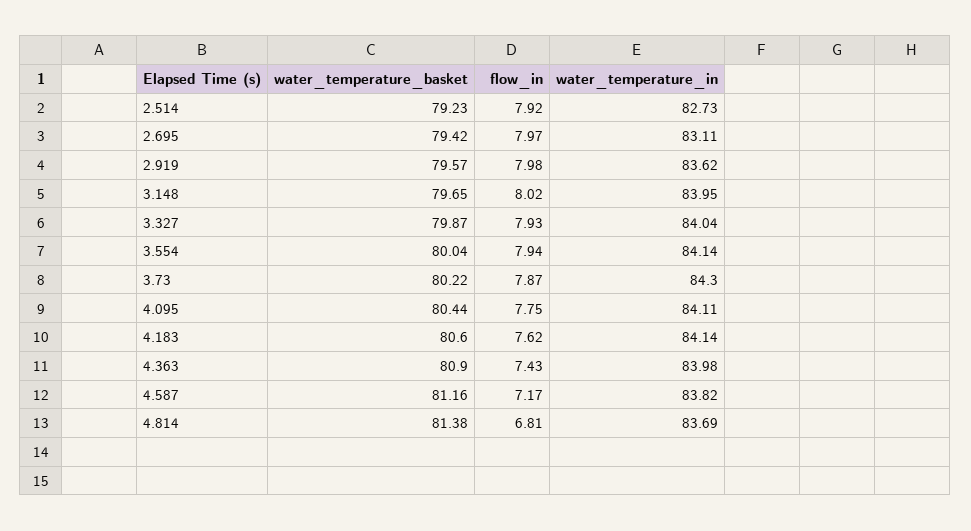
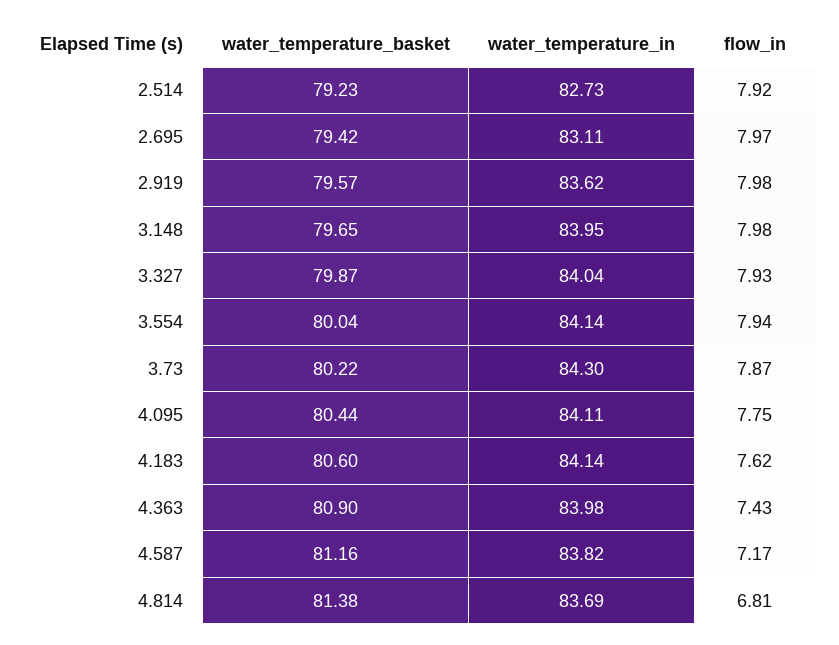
flow_in, 3.148: 8.02 -> 7.98

